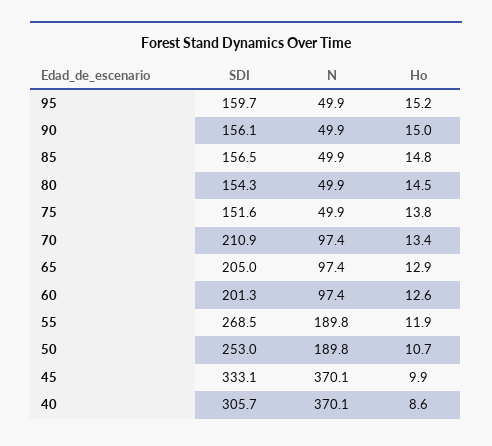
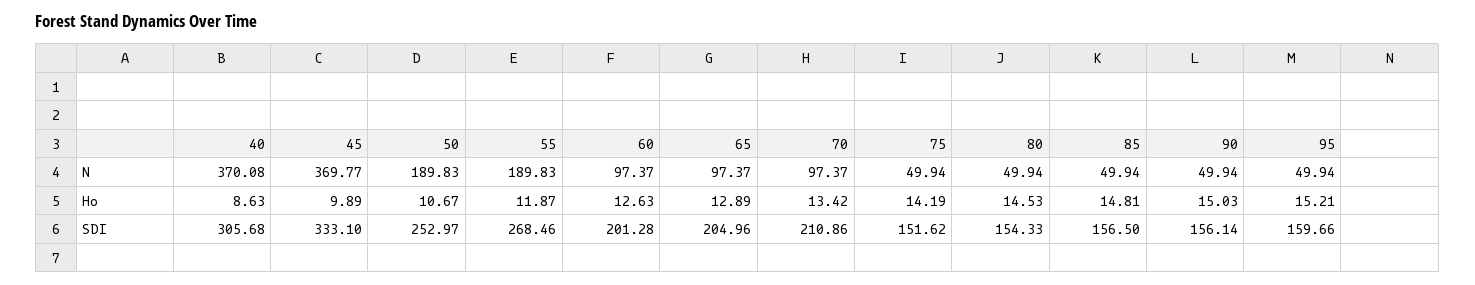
Ho, 75: 13.8 -> 14.19
N, 45: 370.1 -> 369.77

